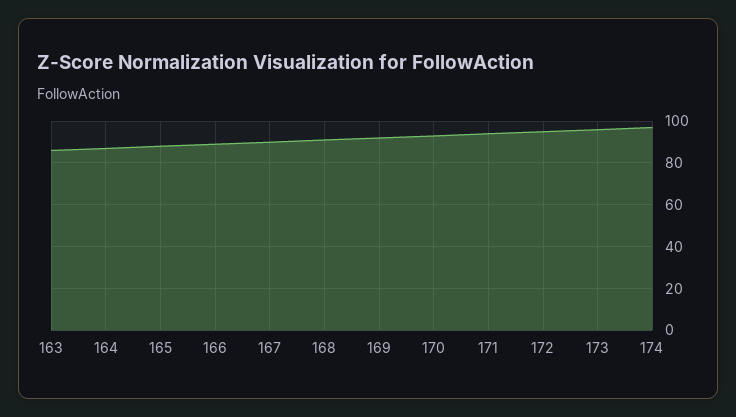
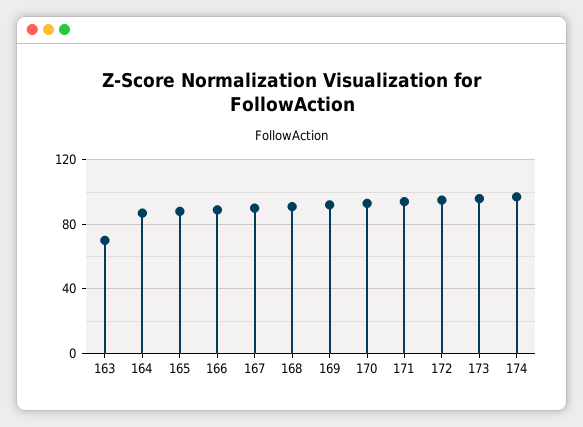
163: 85 -> 70

